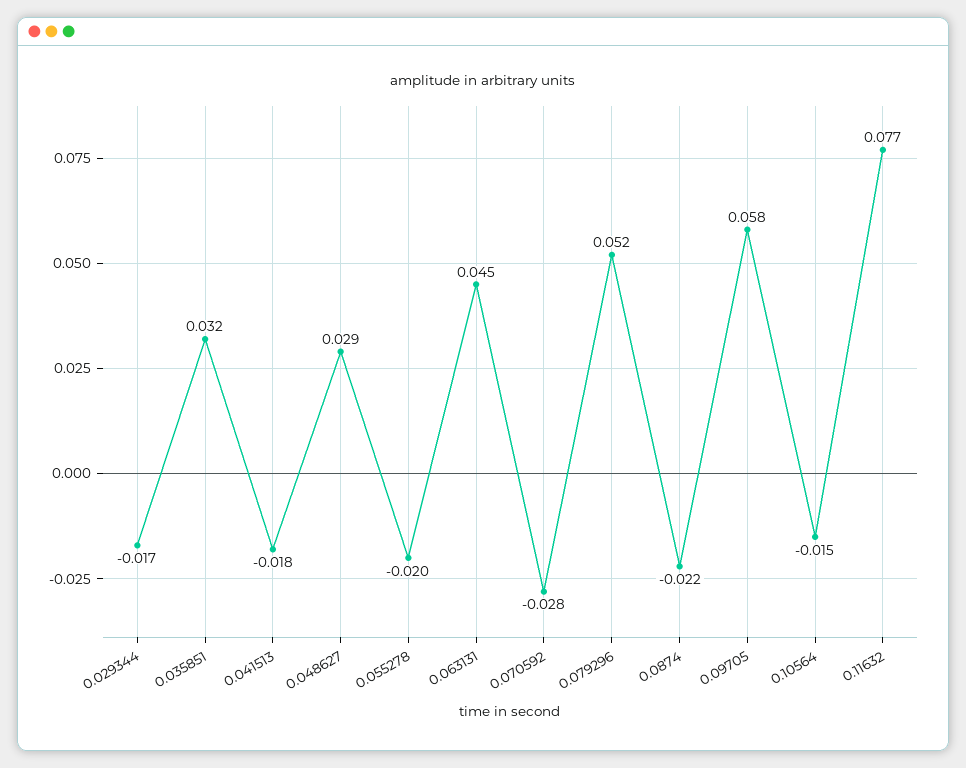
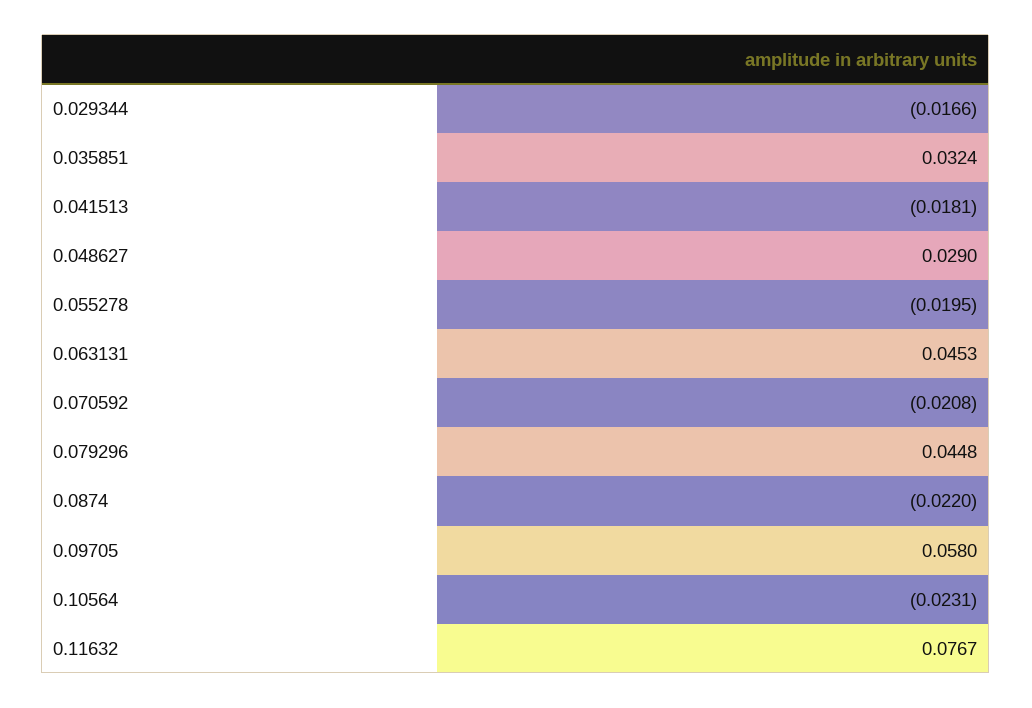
0.070592: -0.028 -> -0.0208
0.079296: 0.052 -> 0.0448
0.10564: -0.015 -> -0.0231

